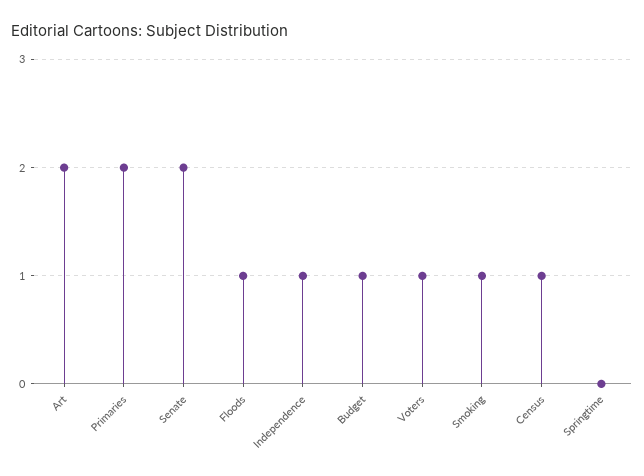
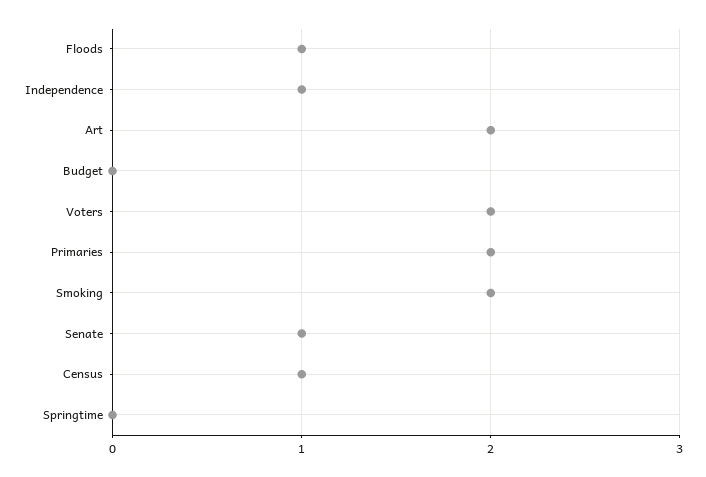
Senate: 2 -> 1
Budget: 1 -> 0
Voters: 1 -> 2
Smoking: 1 -> 2

